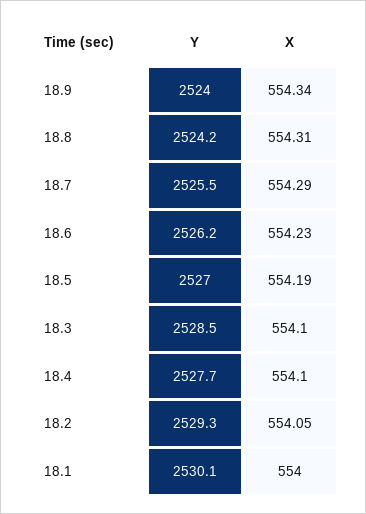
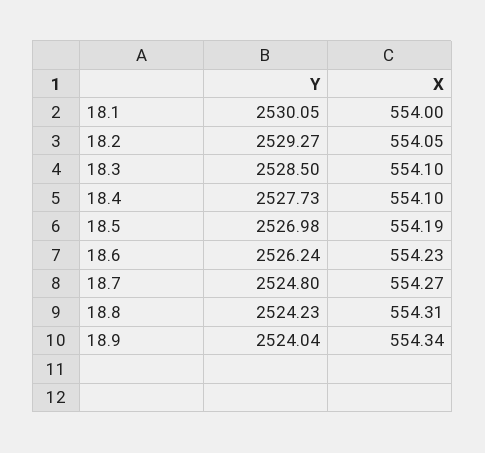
Y, 18.7: 2525.5 -> 2524.8
X, 18.7: 554.29 -> 554.27

